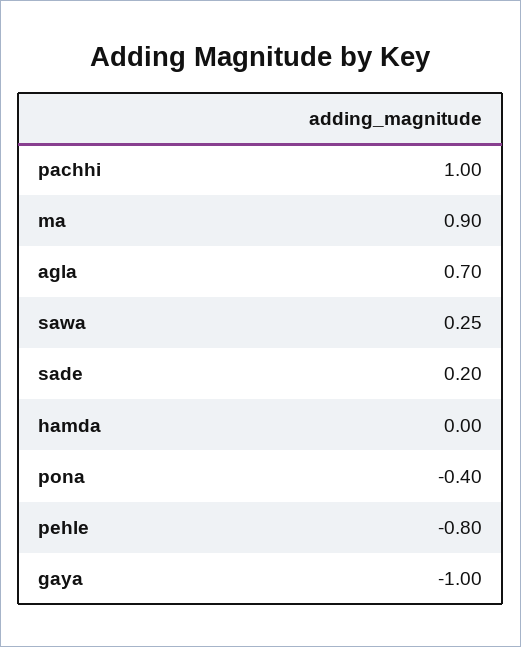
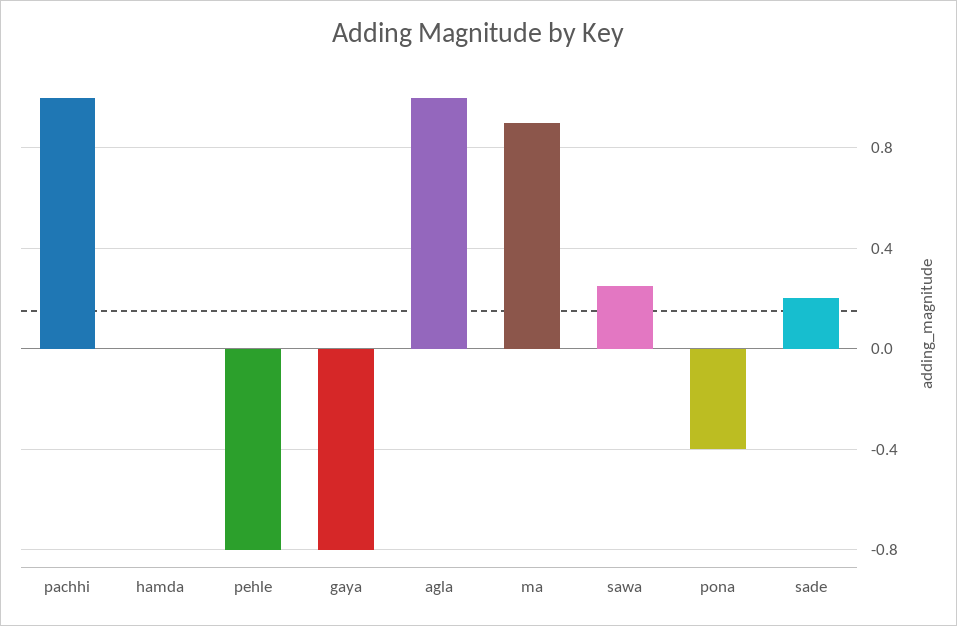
agla: 0.7 -> 1
gaya: -1 -> -0.8

